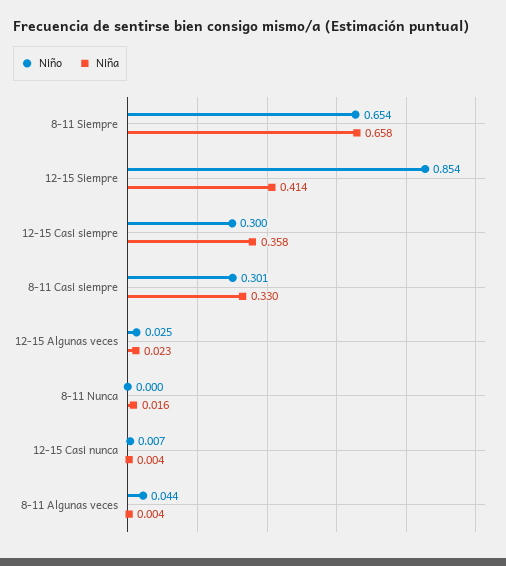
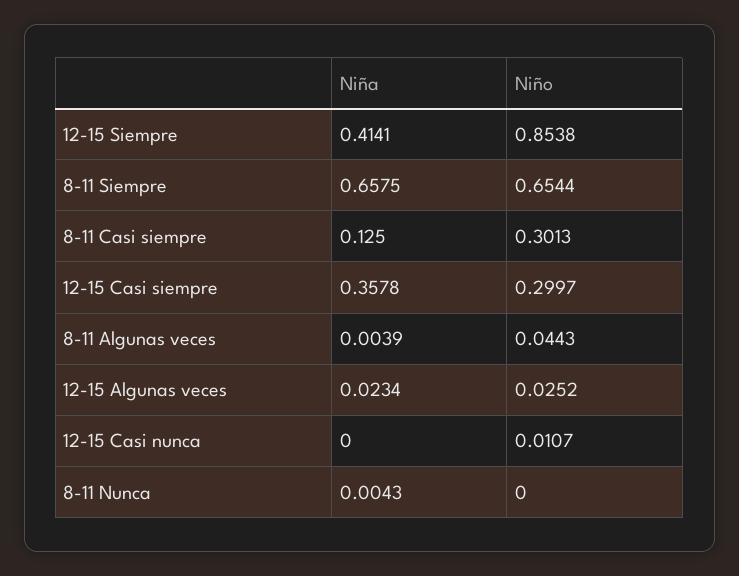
Niña, 8-11 Casi siempre: 0.33 -> 0.125
Niña, 8-11 Nunca: 0.016 -> 0.0043
Niño, 12-15 Casi nunca: 0.007 -> 0.0107
Niña, 12-15 Casi nunca: 0.004 -> 0

